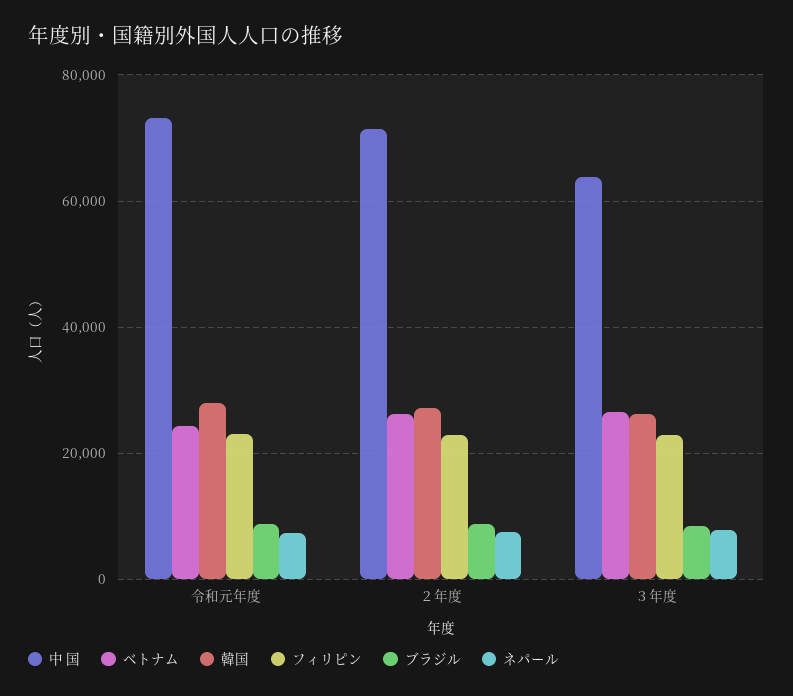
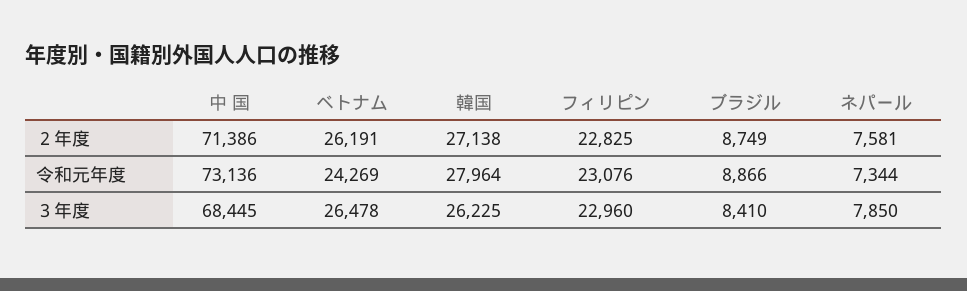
中 国, ３年度: 64000 -> 68445

